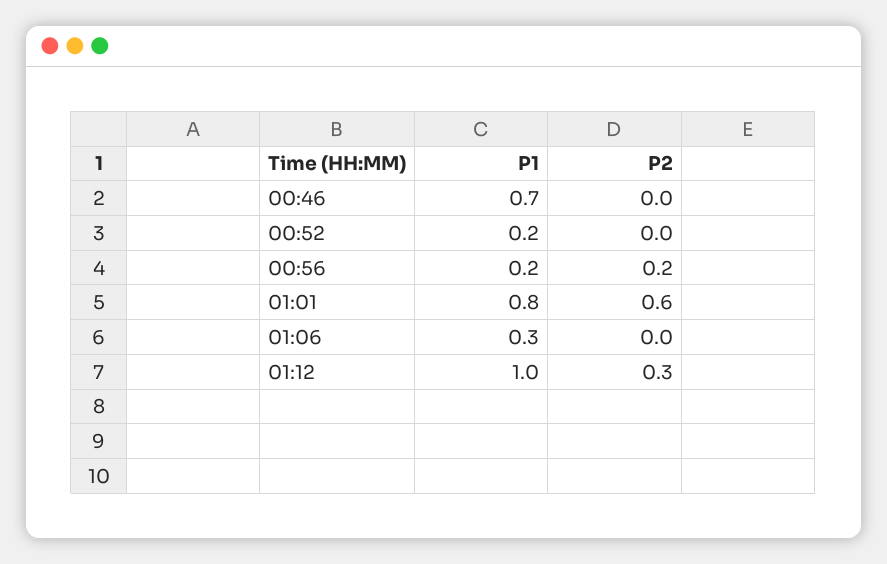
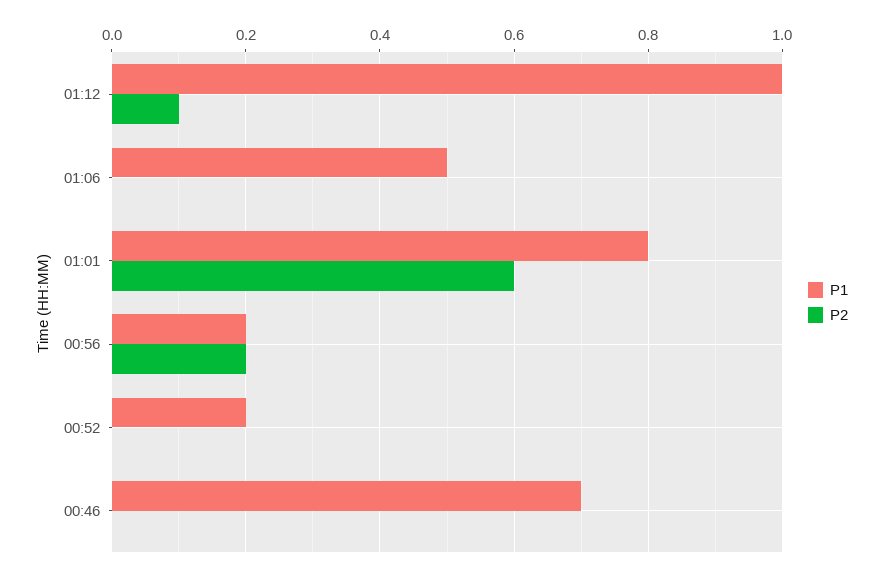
P1, 01:06: 0.3 -> 0.5
P2, 01:12: 0.3 -> 0.1

